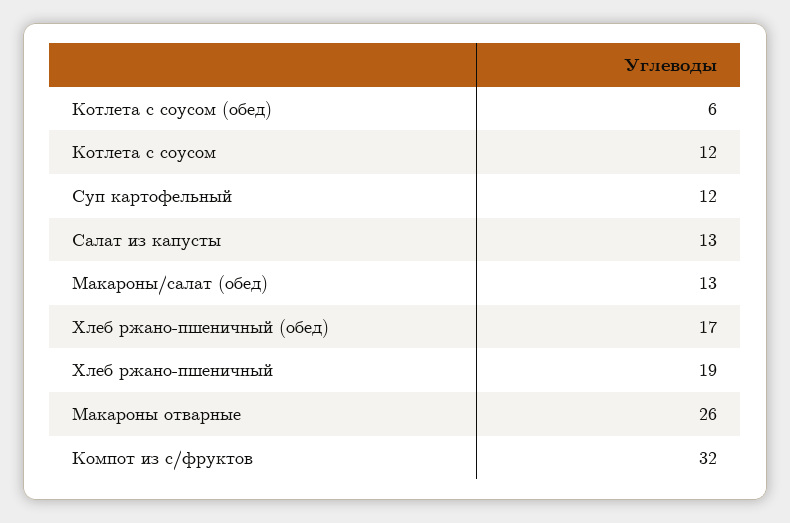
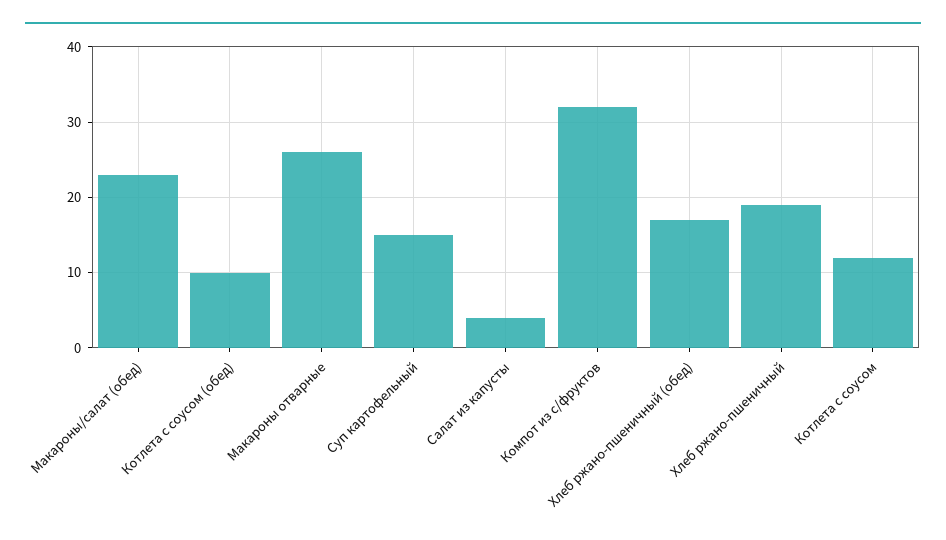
Котлета с соусом (обед): 6 -> 10
Суп картофельный: 12 -> 15
Салат из капусты: 13 -> 4
Макароны/салат (обед): 13 -> 23

